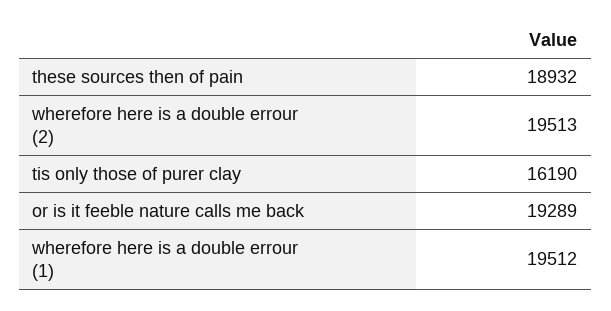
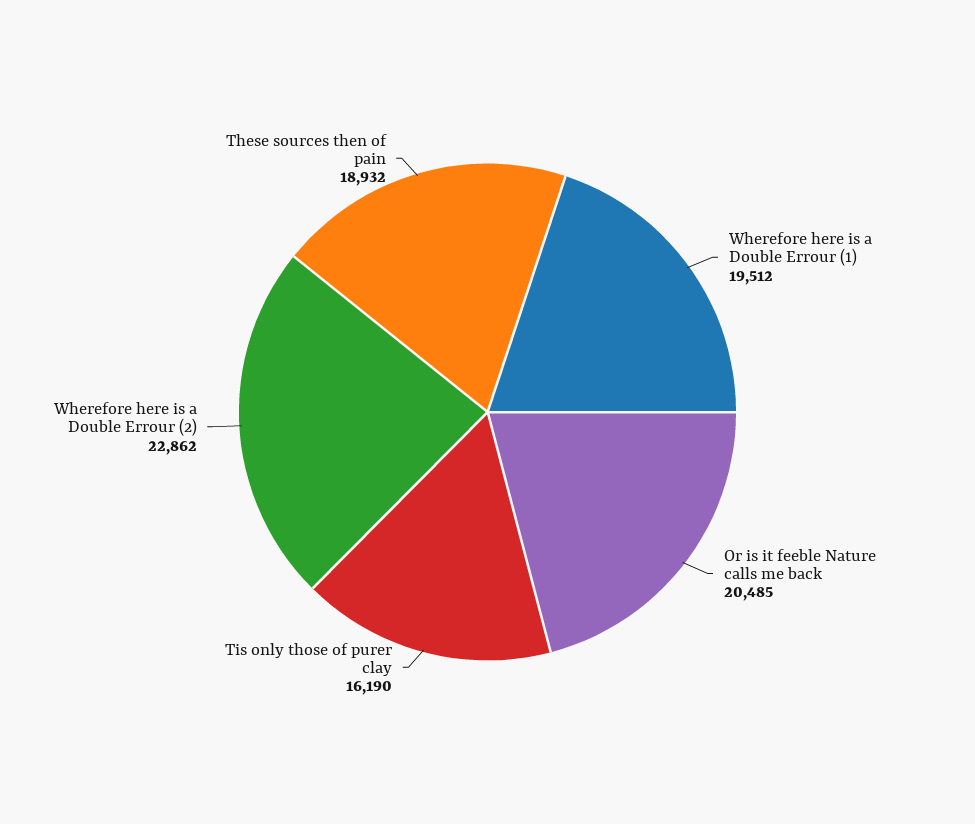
wherefore here is a double errour (2): 19513 -> 22862
or is it feeble nature calls me back: 19289 -> 20485

